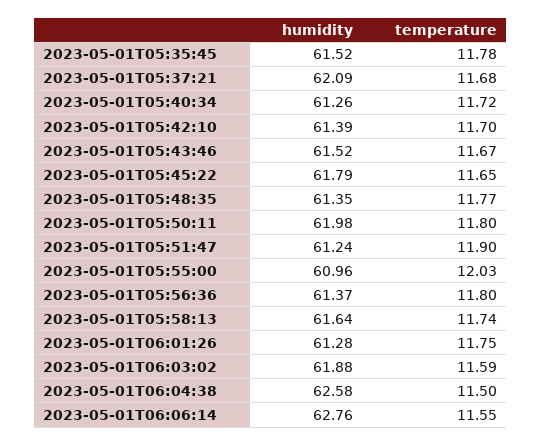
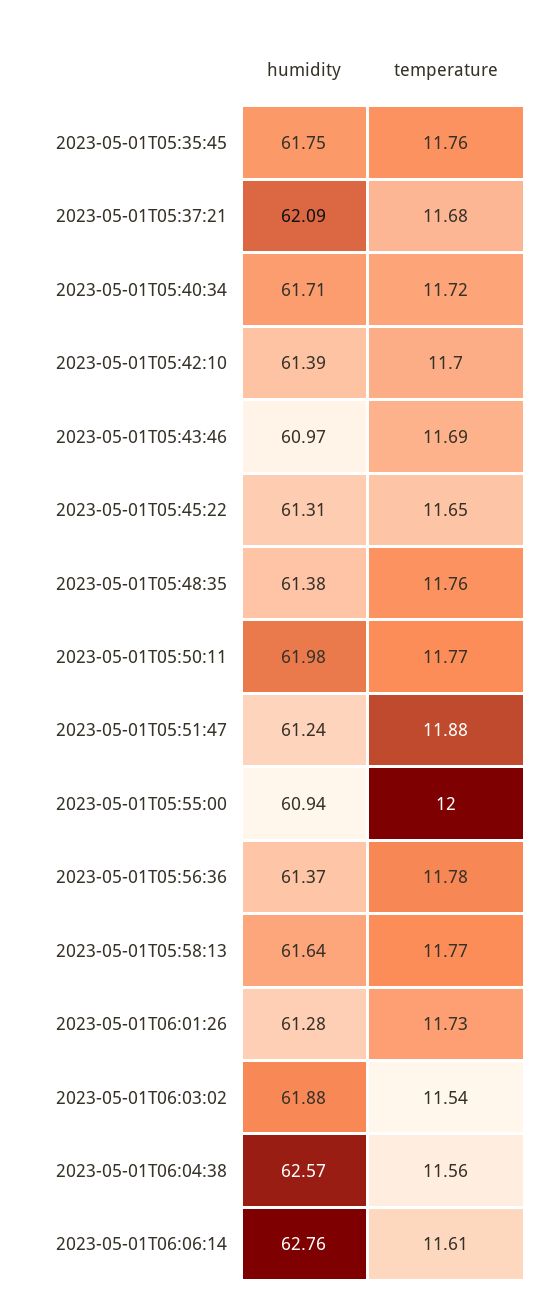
humidity, 2023-05-01T05:35:45: 61.52 -> 61.75
temperature, 2023-05-01T05:35:45: 11.78 -> 11.76
humidity, 2023-05-01T05:40:34: 61.26 -> 61.71
humidity, 2023-05-01T05:43:46: 61.52 -> 60.97
temperature, 2023-05-01T05:43:46: 11.67 -> 11.69
humidity, 2023-05-01T05:45:22: 61.79 -> 61.31
humidity, 2023-05-01T05:48:35: 61.35 -> 61.38
temperature, 2023-05-01T05:48:35: 11.77 -> 11.76
temperature, 2023-05-01T05:50:11: 11.8 -> 11.77
temperature, 2023-05-01T05:51:47: 11.9 -> 11.88
humidity, 2023-05-01T05:55:00: 60.96 -> 60.94
temperature, 2023-05-01T05:55:00: 12.03 -> 12
temperature, 2023-05-01T05:56:36: 11.8 -> 11.78
temperature, 2023-05-01T05:58:13: 11.74 -> 11.77
temperature, 2023-05-01T06:01:26: 11.75 -> 11.73
temperature, 2023-05-01T06:03:02: 11.59 -> 11.54
humidity, 2023-05-01T06:04:38: 62.58 -> 62.57
temperature, 2023-05-01T06:04:38: 11.5 -> 11.56
temperature, 2023-05-01T06:06:14: 11.55 -> 11.61

